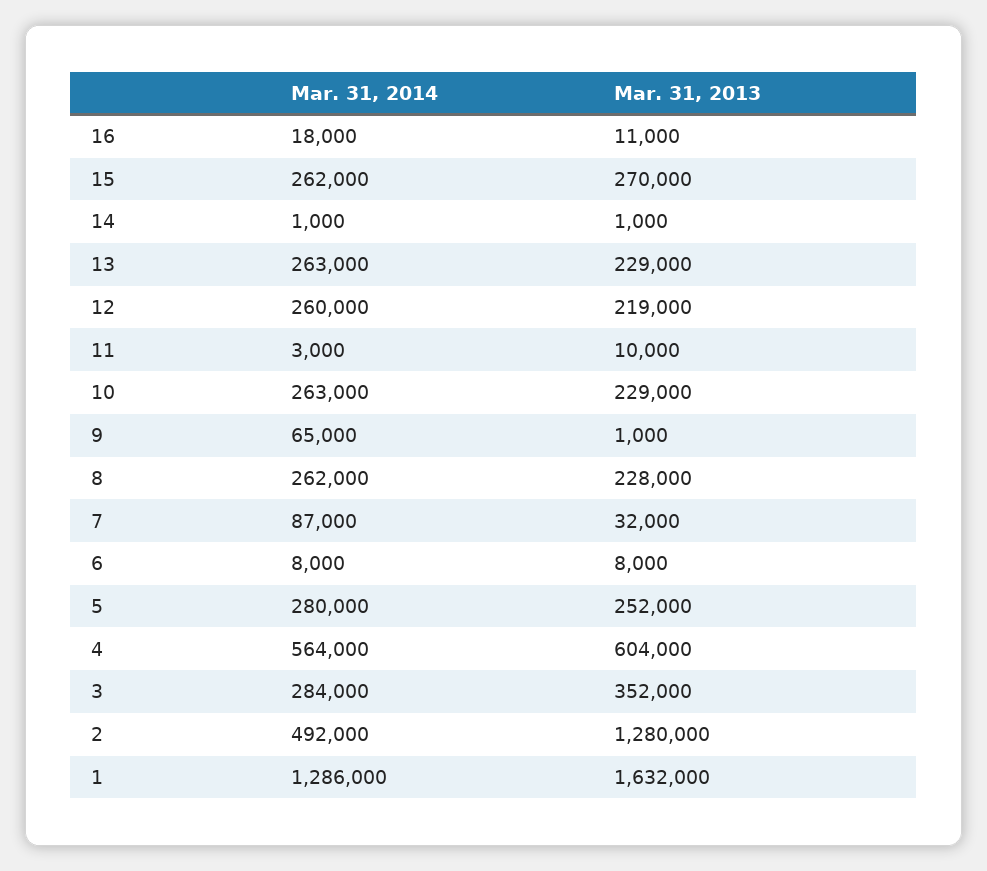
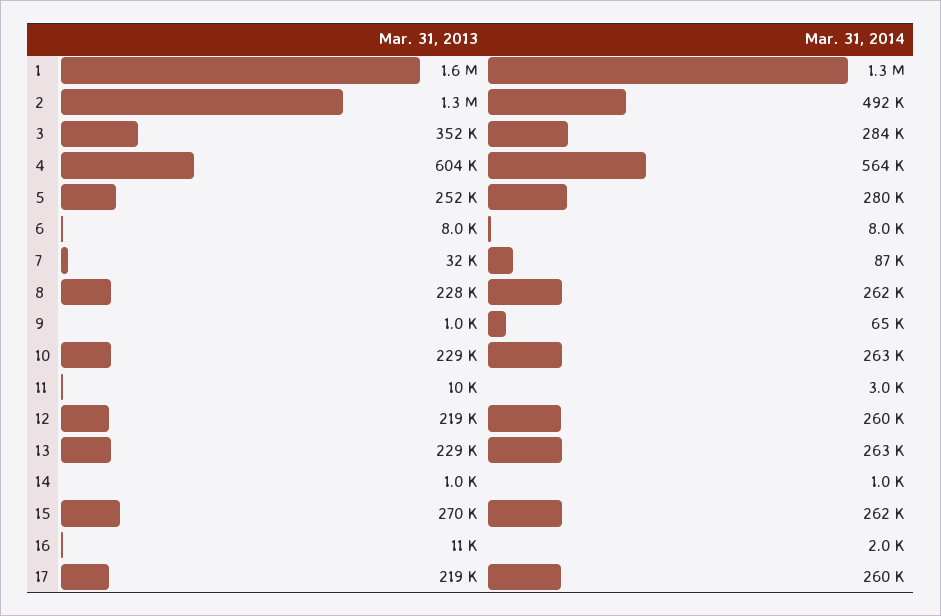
Mar. 31, 2014, 16: 18000 -> 2000
Mar. 31, 2013, 17: none -> 219000
Mar. 31, 2014, 17: none -> 260000

